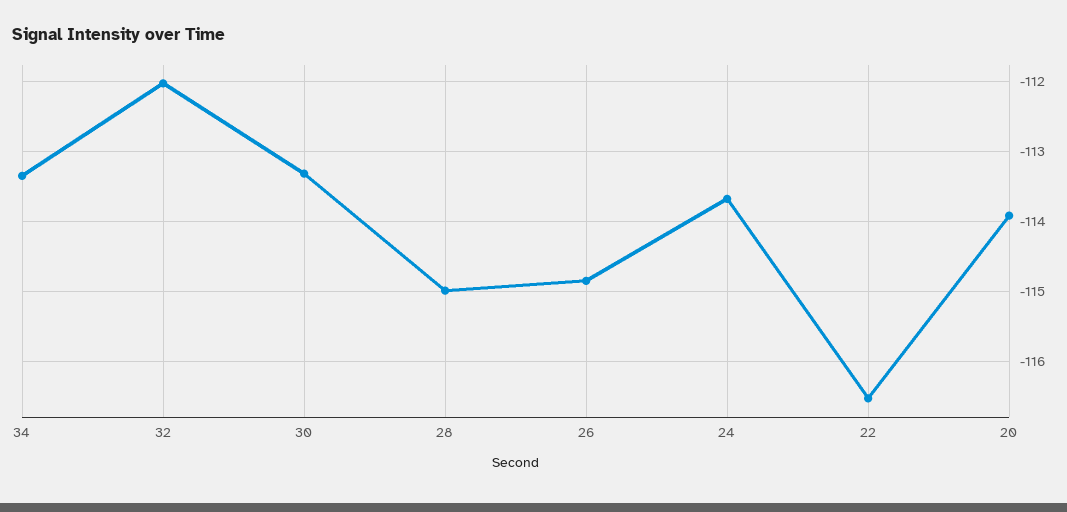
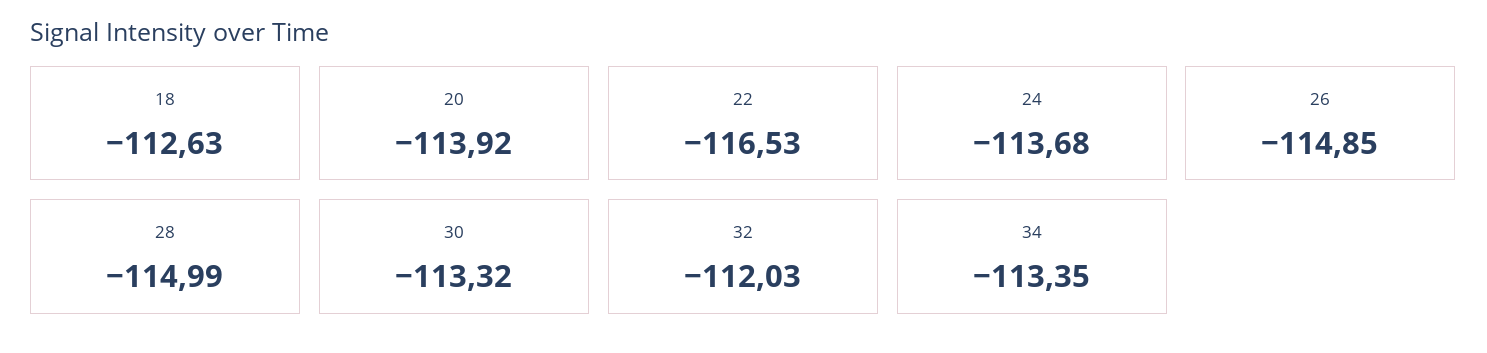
18: none -> -112.63

